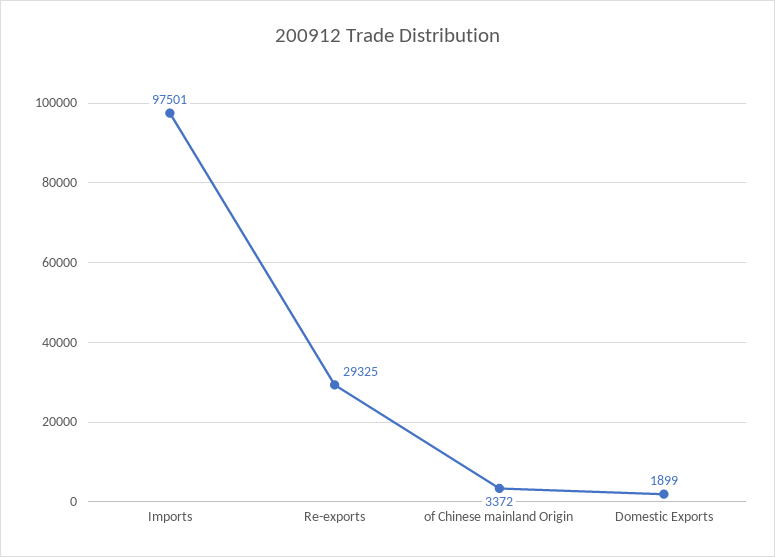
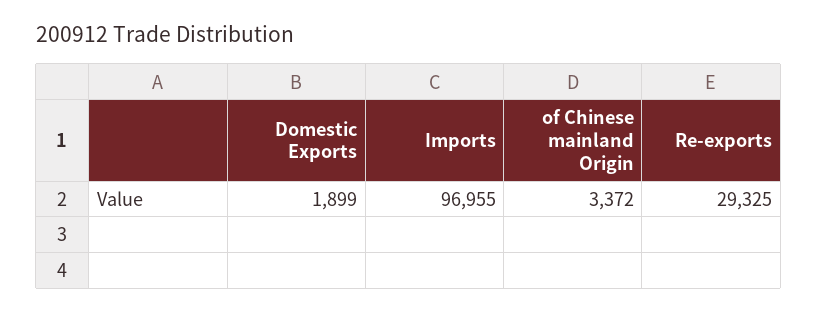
Imports: 97501 -> 96955

